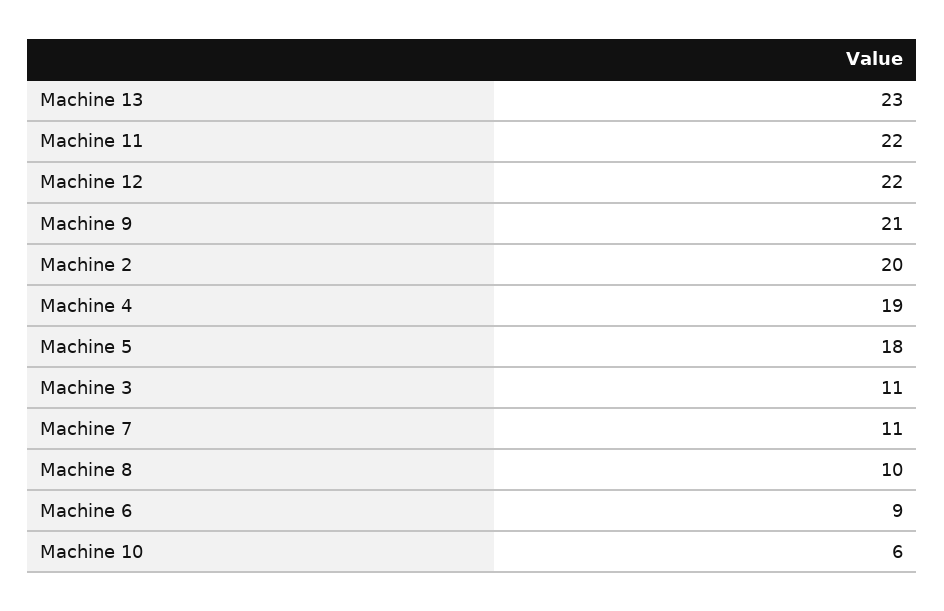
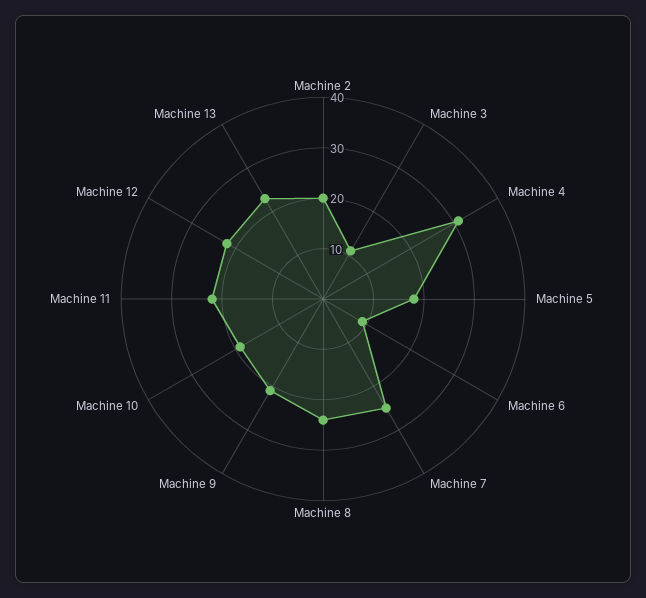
Machine 4: 19 -> 30
Machine 7: 11 -> 25
Machine 8: 10 -> 25
Machine 10: 6 -> 20

